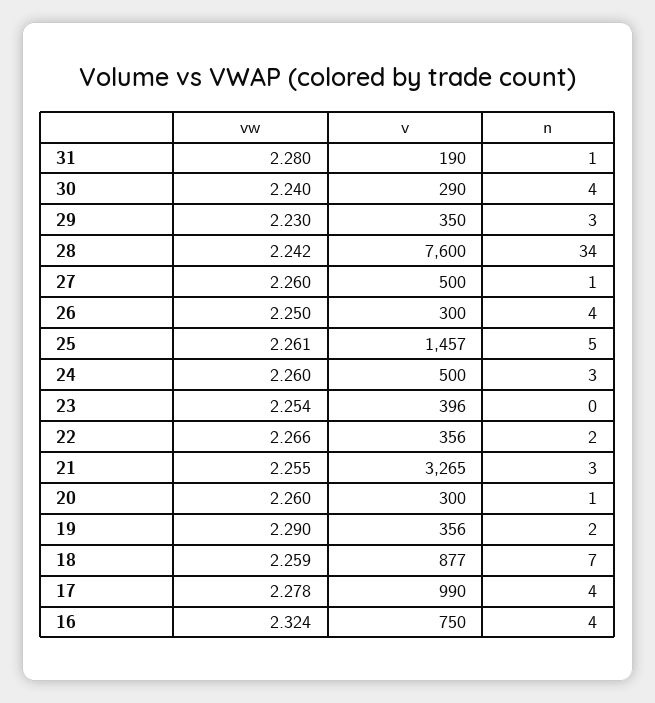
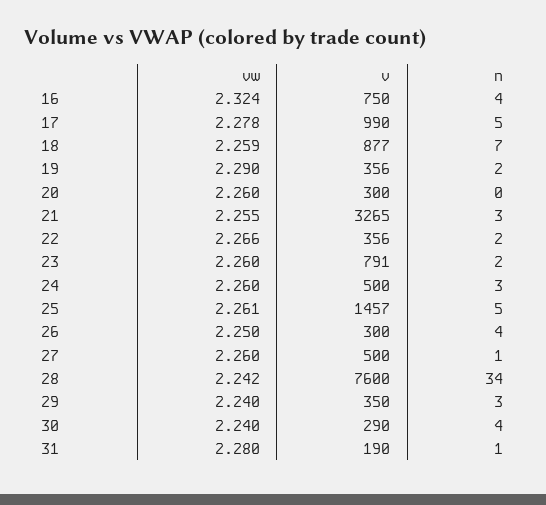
vw, 29: 2.23 -> 2.24
vw, 23: 2.254 -> 2.26
v, 23: 396 -> 791
n, 23: 0 -> 2
n, 20: 1 -> 0
n, 17: 4 -> 5

